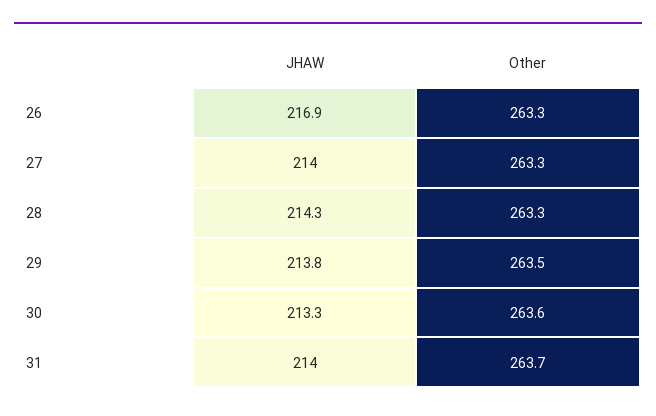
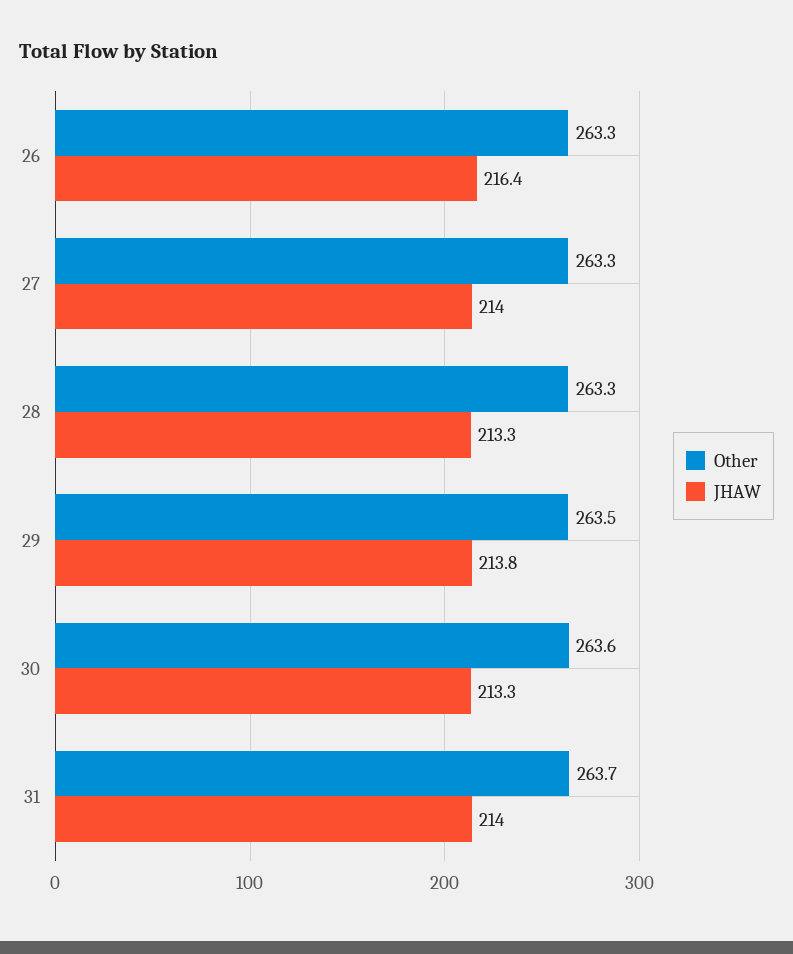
JHAW, 26: 216.9 -> 216.4
JHAW, 28: 214.3 -> 213.3

